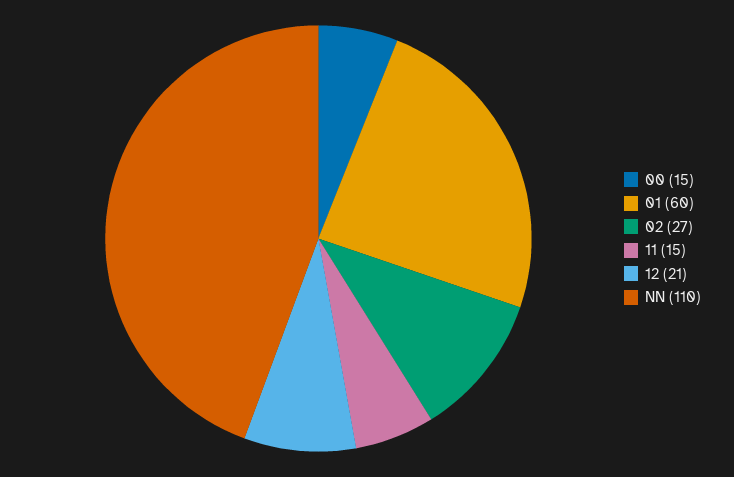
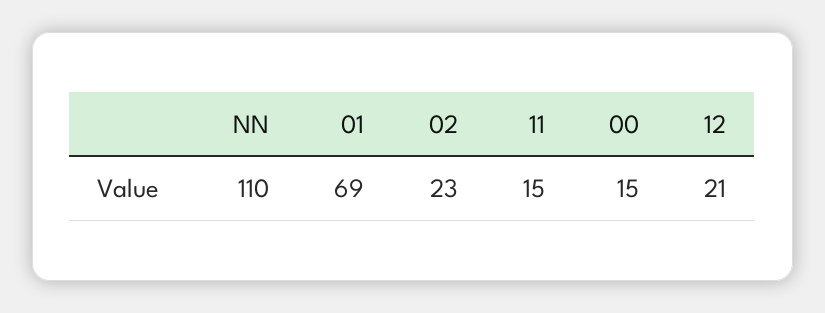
01: 60 -> 69
02: 27 -> 23

